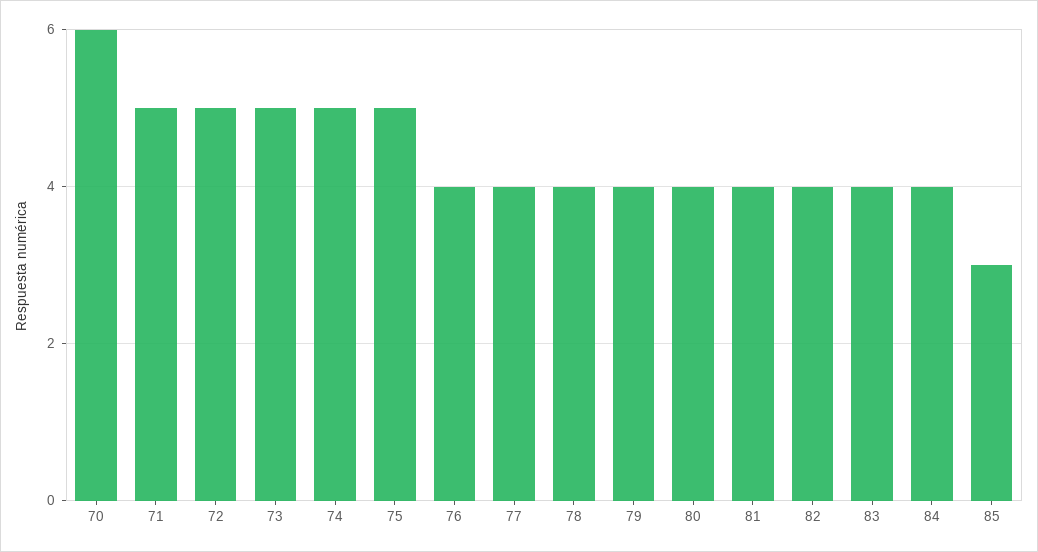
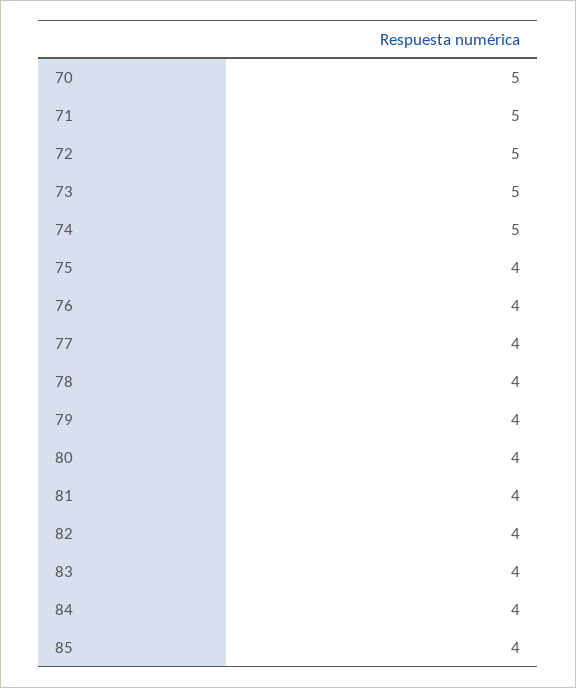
70: 6 -> 5
75: 5 -> 4
85: 3 -> 4

